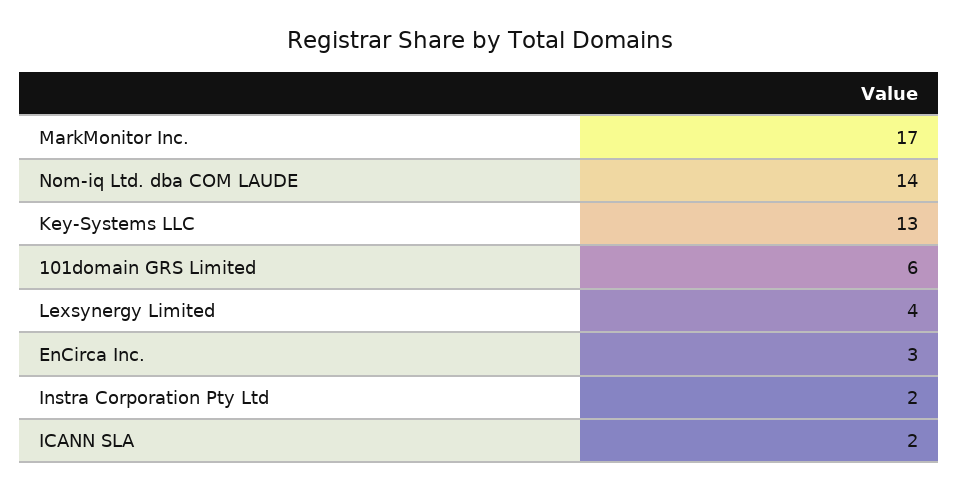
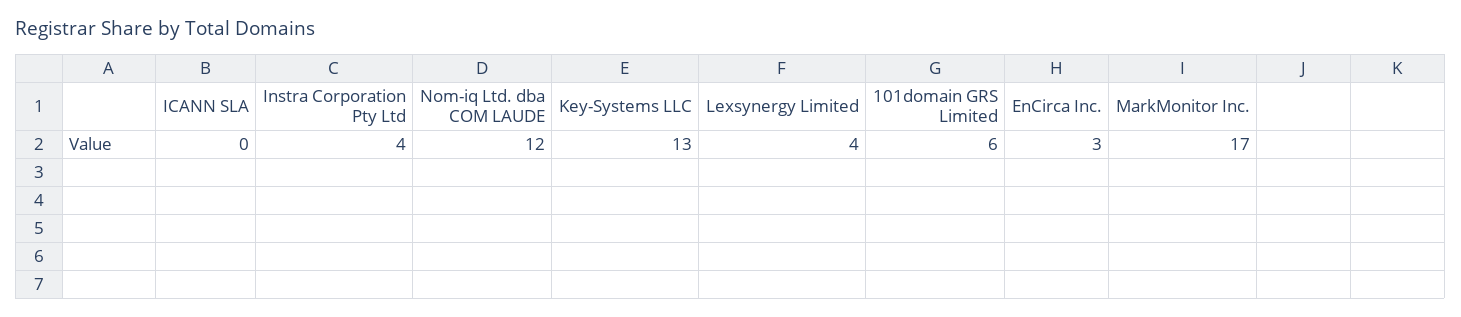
Nom-iq Ltd. dba COM LAUDE: 14 -> 12
Instra Corporation Pty Ltd: 2 -> 4
ICANN SLA: 2 -> 0

